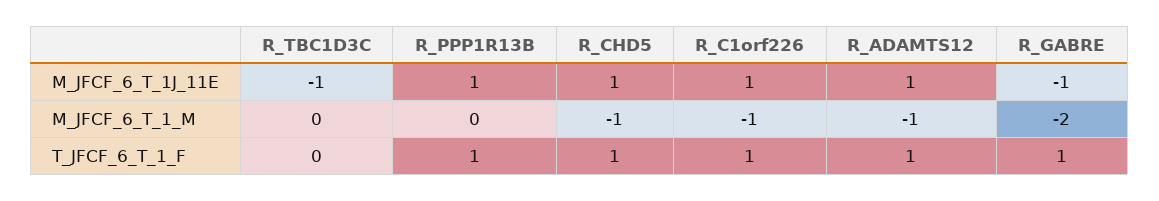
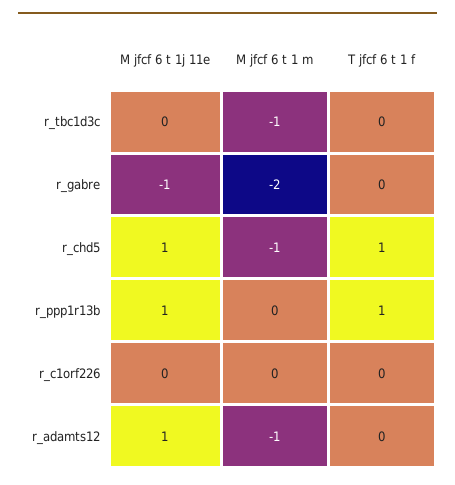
R_TBC1D3C, M_JFCF_6_T_1J_11E: -1 -> 0
R_C1orf226, M_JFCF_6_T_1J_11E: 1 -> 0
R_TBC1D3C, M_JFCF_6_T_1_M: 0 -> -1
R_C1orf226, M_JFCF_6_T_1_M: -1 -> 0
R_C1orf226, T_JFCF_6_T_1_F: 1 -> 0
R_ADAMTS12, T_JFCF_6_T_1_F: 1 -> 0
R_GABRE, T_JFCF_6_T_1_F: 1 -> 0

